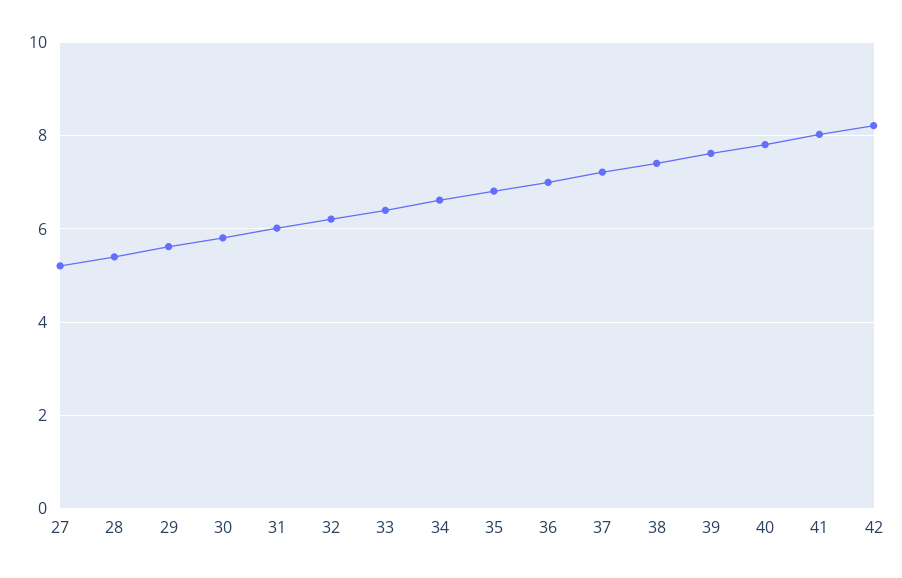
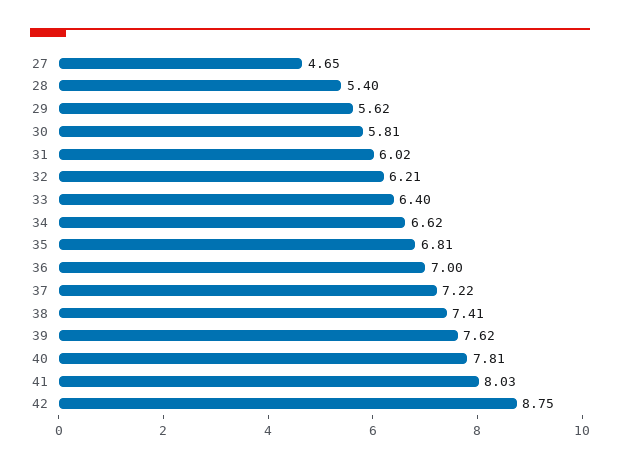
27: 5.2 -> 4.65
42: 8.2 -> 8.75

